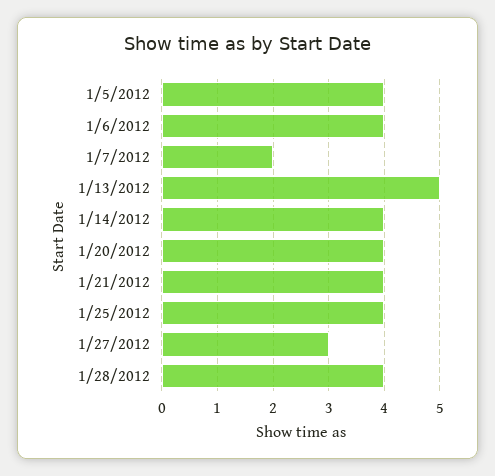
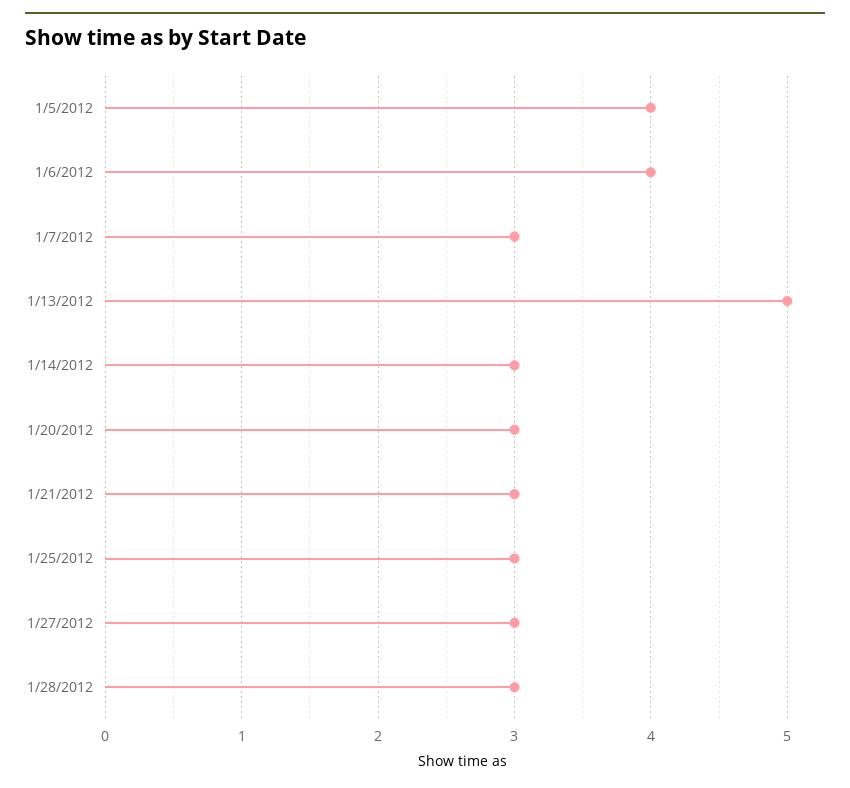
1/7/2012: 2 -> 3
1/14/2012: 4 -> 3
1/20/2012: 4 -> 3
1/21/2012: 4 -> 3
1/25/2012: 4 -> 3
1/28/2012: 4 -> 3

